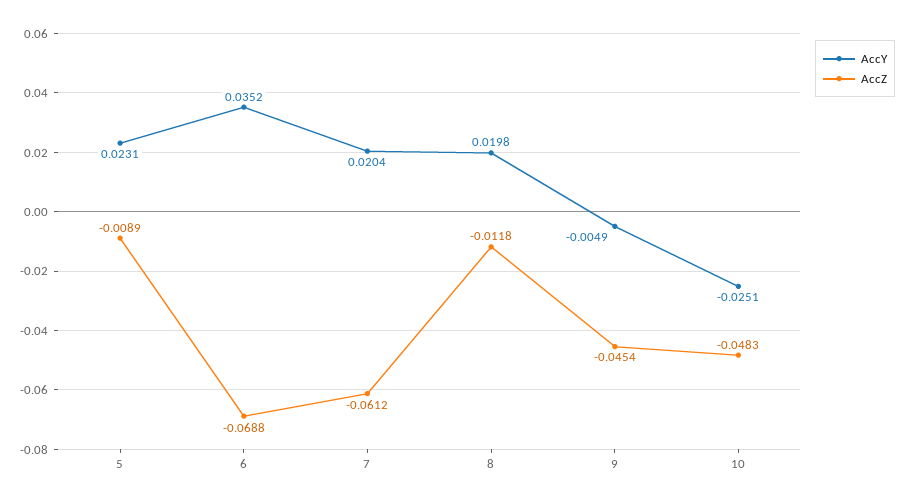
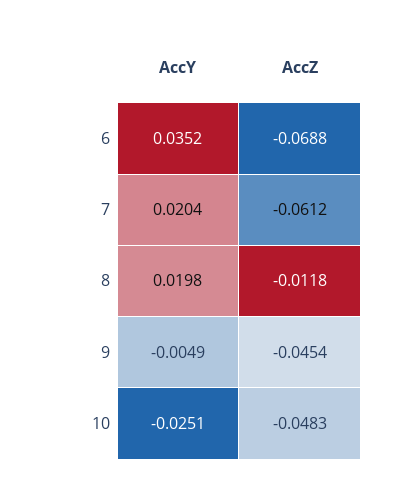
AccY, 5: 0.0231 -> none
AccZ, 5: -0.0089 -> none

